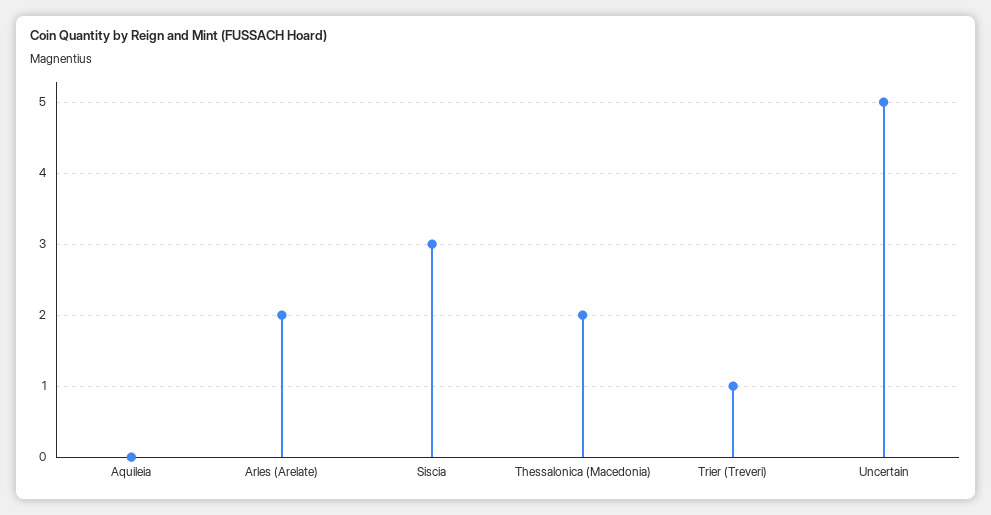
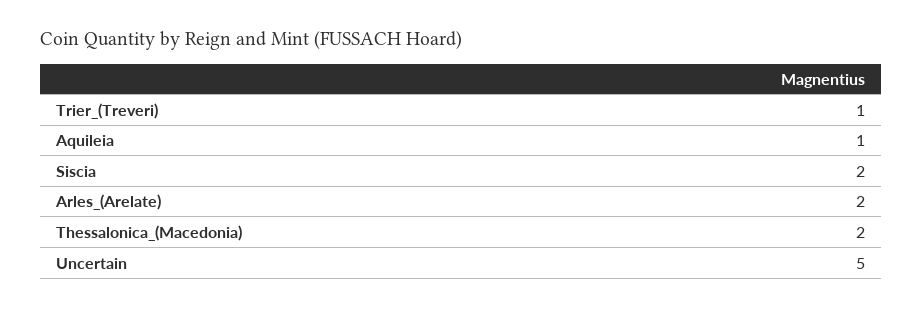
Aquileia: 0 -> 1
Siscia: 3 -> 2

